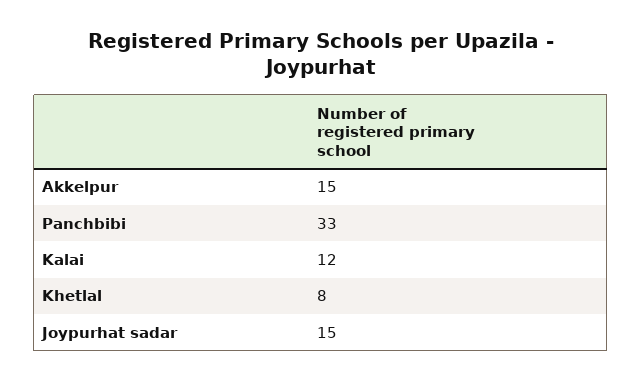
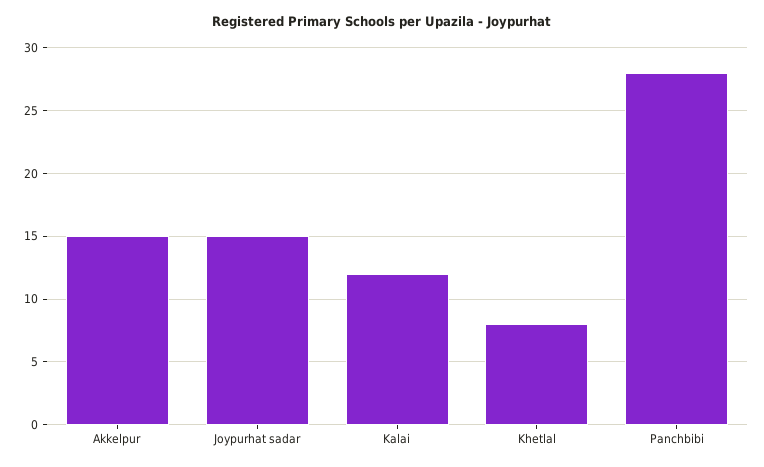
Panchbibi: 33 -> 28

